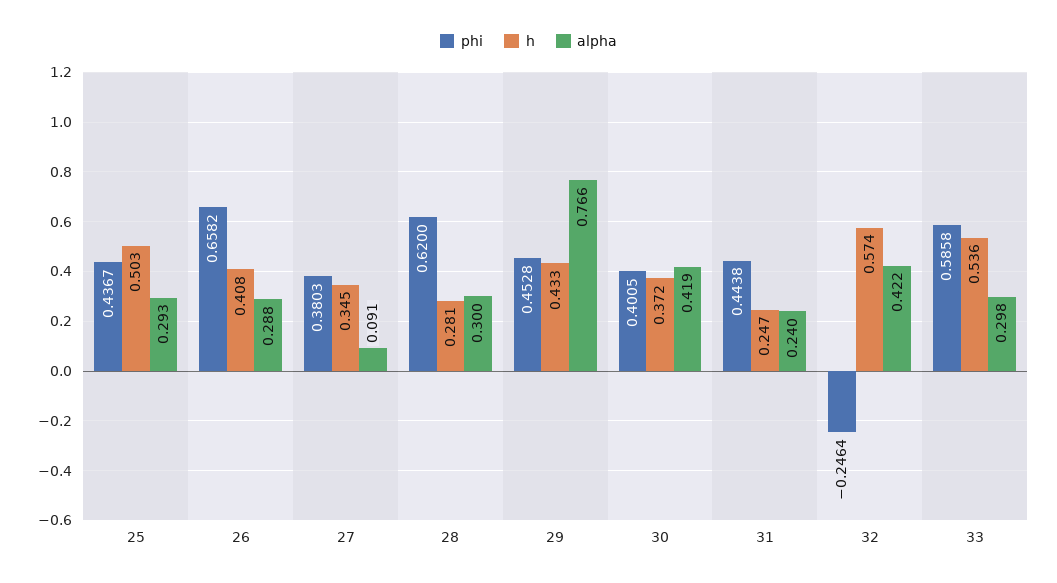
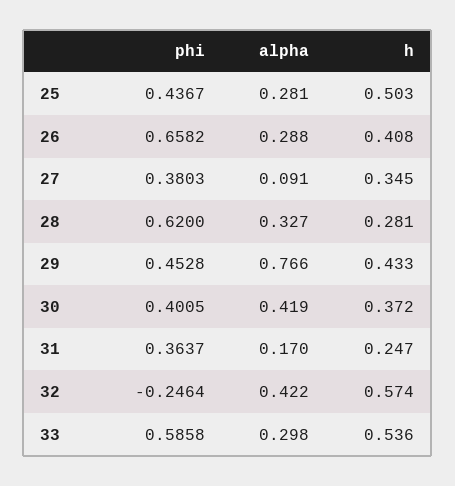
alpha, 25: 0.293 -> 0.281
alpha, 28: 0.3 -> 0.327
phi, 31: 0.4438 -> 0.3637
alpha, 31: 0.24 -> 0.17

